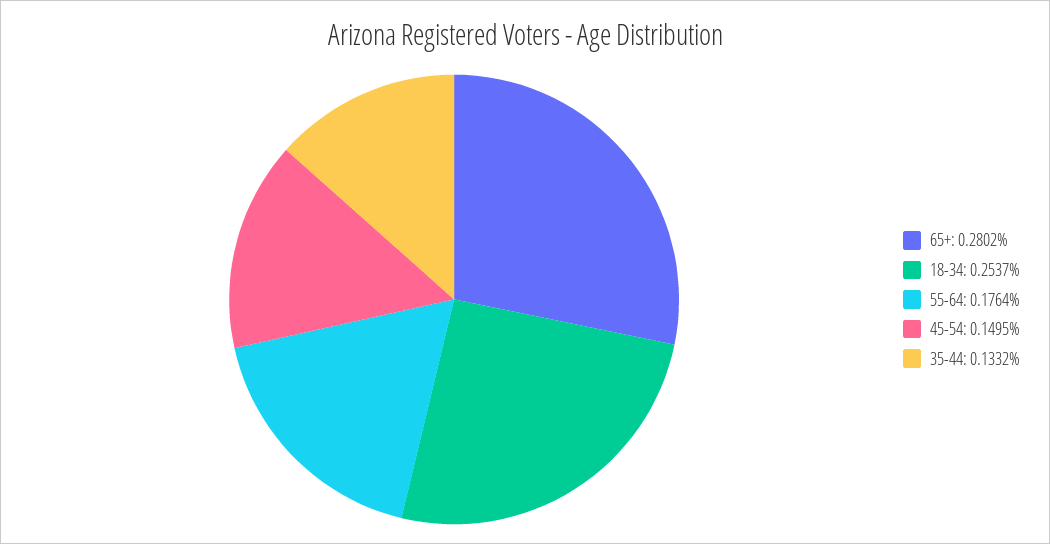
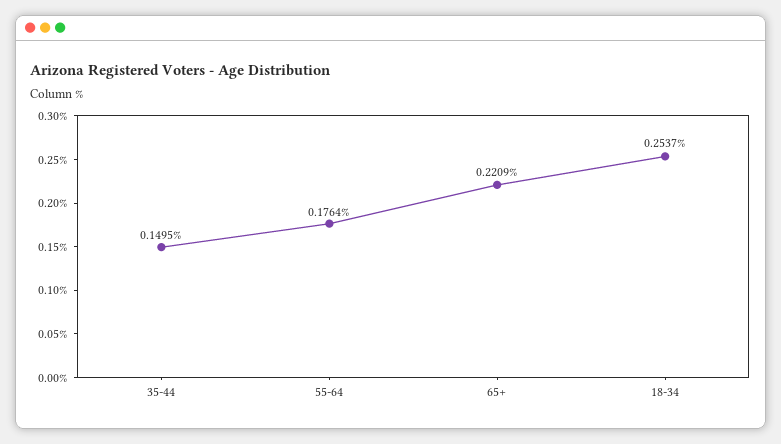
65+: 0.2802 -> 0.2209
45-54: 0.1495 -> none
35-44: 0.1332 -> 0.1495

